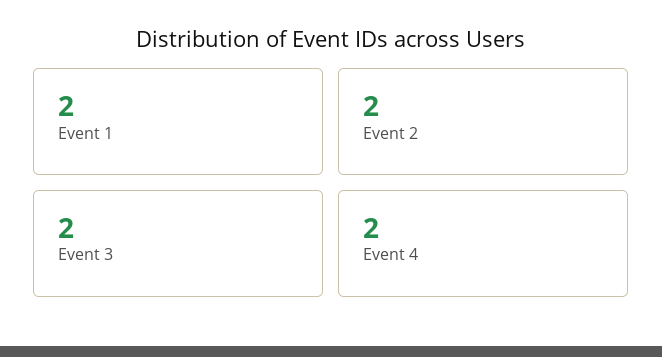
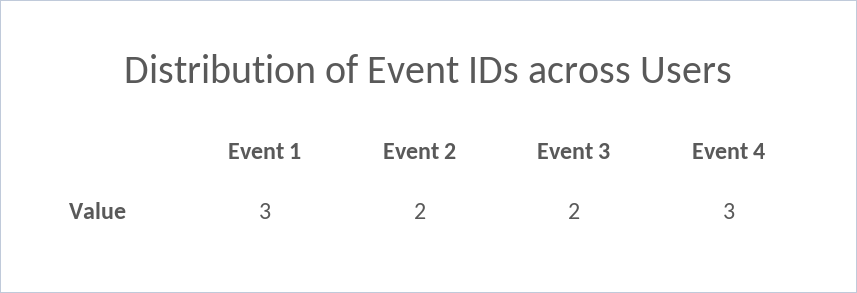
Event 1: 2 -> 3
Event 4: 2 -> 3

